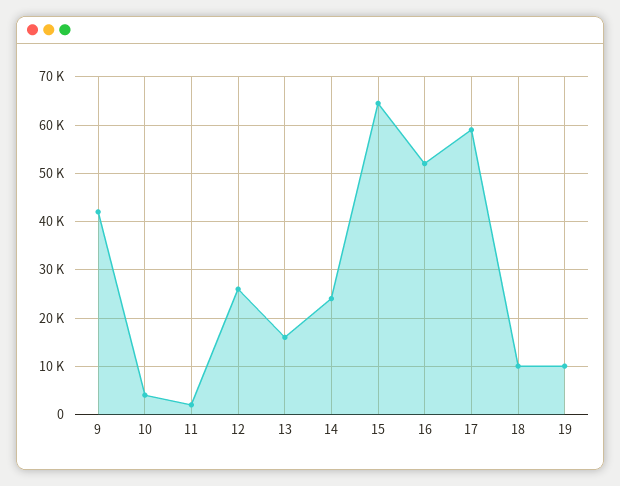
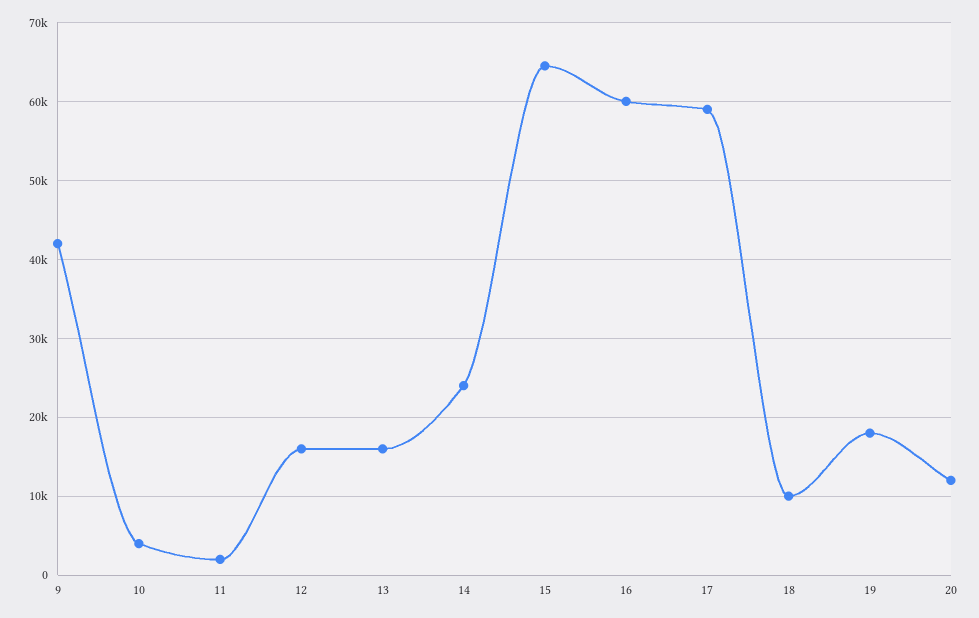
12: 26000 -> 16000
16: 52000 -> 60000
19: 10000 -> 18000
20: none -> 12000

